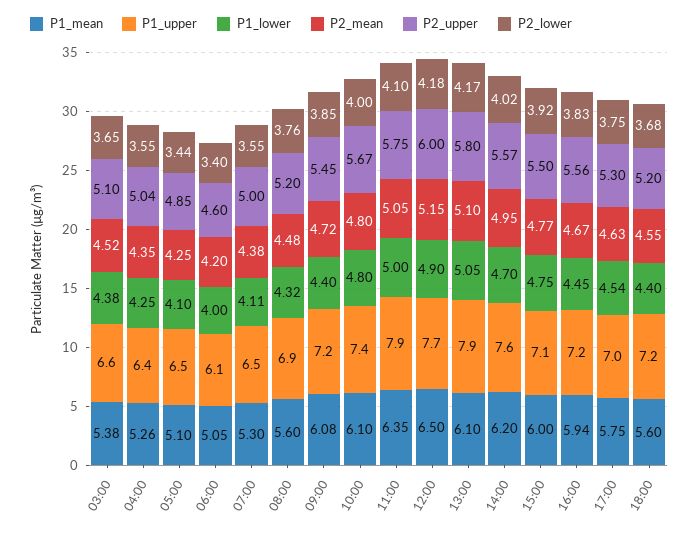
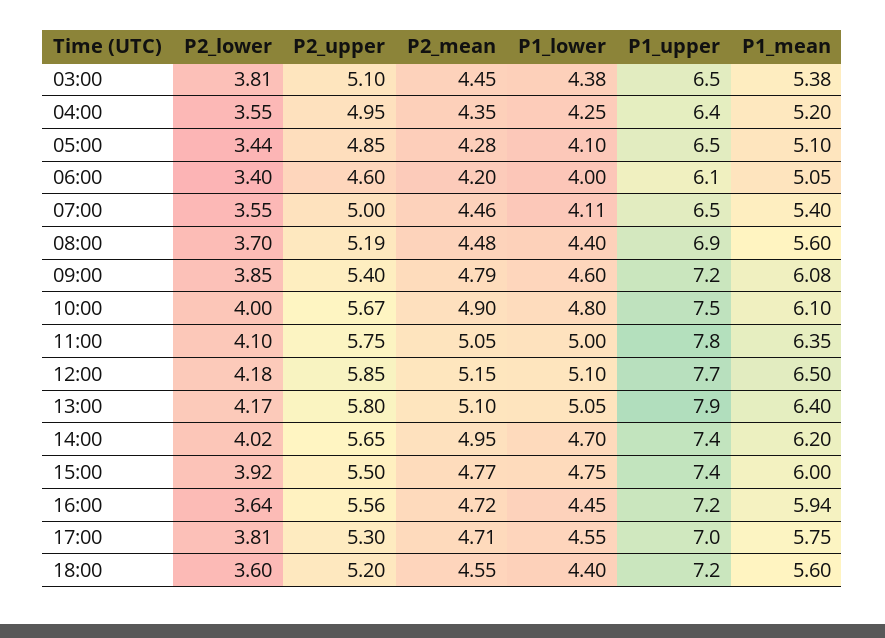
P1_upper, 03:00: 6.6 -> 6.5
P2_mean, 03:00: 4.52 -> 4.45
P2_lower, 03:00: 3.65 -> 3.81
P1_mean, 04:00: 5.26 -> 5.2
P2_upper, 04:00: 5.04 -> 4.95
P2_mean, 05:00: 4.25 -> 4.28
P1_mean, 07:00: 5.3 -> 5.4
P2_mean, 07:00: 4.38 -> 4.46
P1_lower, 08:00: 4.32 -> 4.4
P2_upper, 08:00: 5.2 -> 5.19
P2_lower, 08:00: 3.76 -> 3.7
P1_lower, 09:00: 4.4 -> 4.6
P2_mean, 09:00: 4.72 -> 4.79
P2_upper, 09:00: 5.45 -> 5.4
P1_upper, 10:00: 7.4 -> 7.5
P2_mean, 10:00: 4.8 -> 4.9
P1_upper, 11:00: 7.9 -> 7.8
P1_lower, 12:00: 4.9 -> 5.1
P2_upper, 12:00: 6 -> 5.85
P1_mean, 13:00: 6.1 -> 6.4
P1_upper, 14:00: 7.6 -> 7.4
P2_upper, 14:00: 5.57 -> 5.65
P1_upper, 15:00: 7.1 -> 7.4
P2_mean, 16:00: 4.67 -> 4.72
P2_lower, 16:00: 3.83 -> 3.64
P1_lower, 17:00: 4.54 -> 4.55
P2_mean, 17:00: 4.63 -> 4.71
P2_lower, 17:00: 3.75 -> 3.81
P2_lower, 18:00: 3.68 -> 3.6

